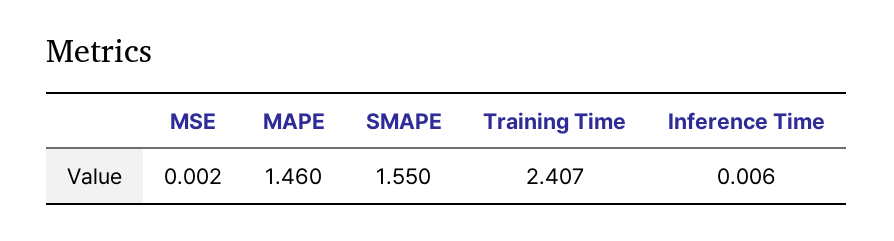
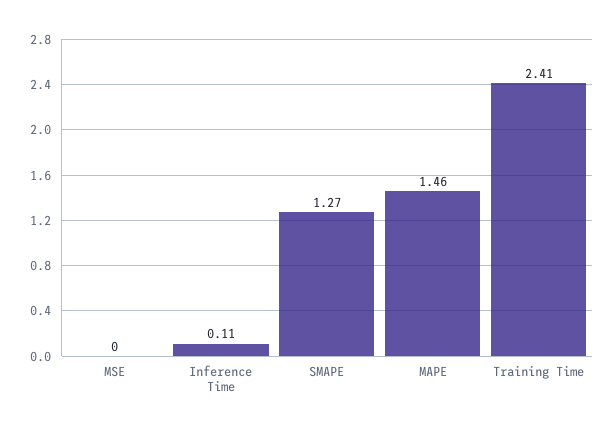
SMAPE: 1.55 -> 1.27
Inference Time: 0.006 -> 0.11

